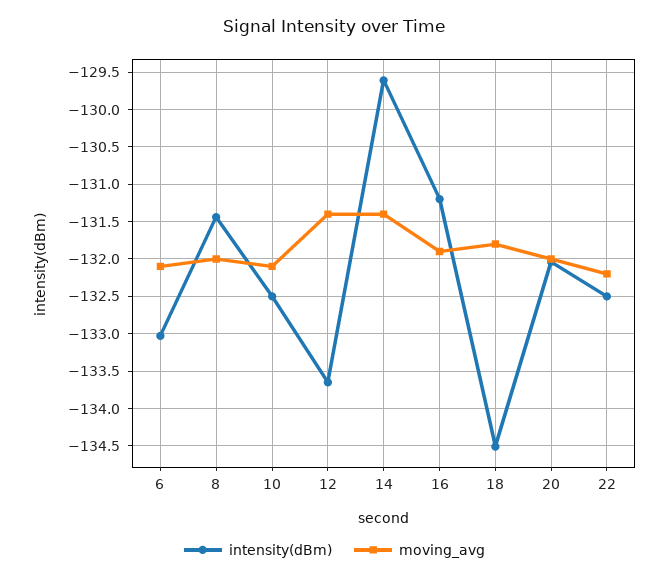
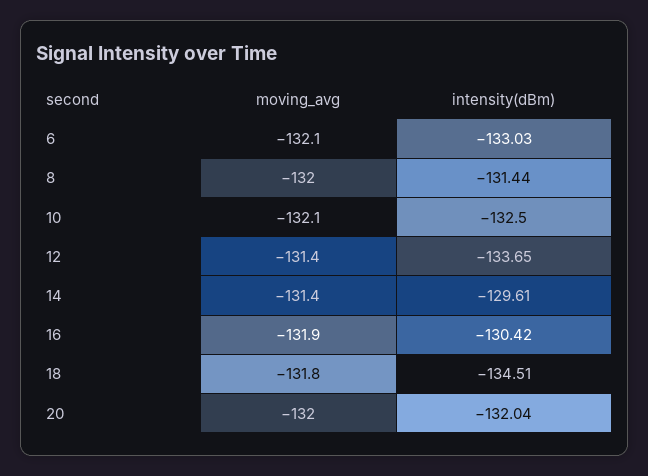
intensity(dBm), 16: -131.2 -> -130.42
intensity(dBm), 22: -132.5 -> none
moving_avg, 22: -132.2 -> none

